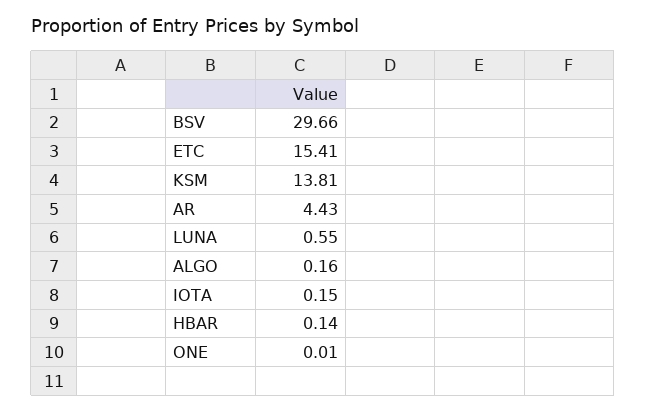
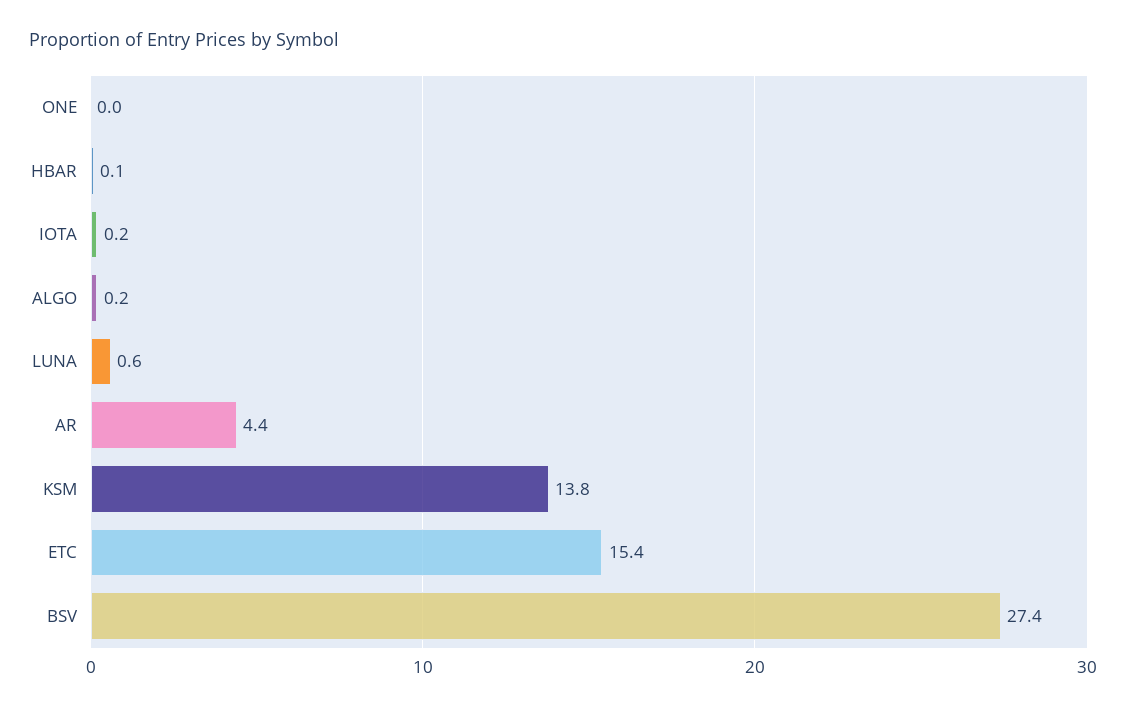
BSV: 29.66 -> 27.4

